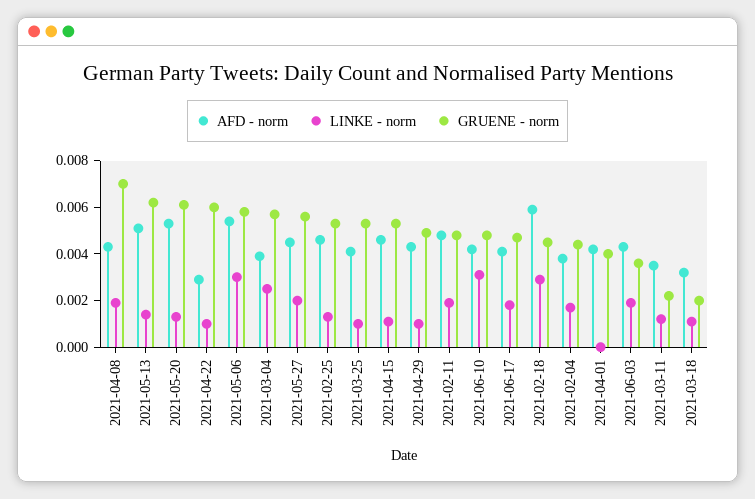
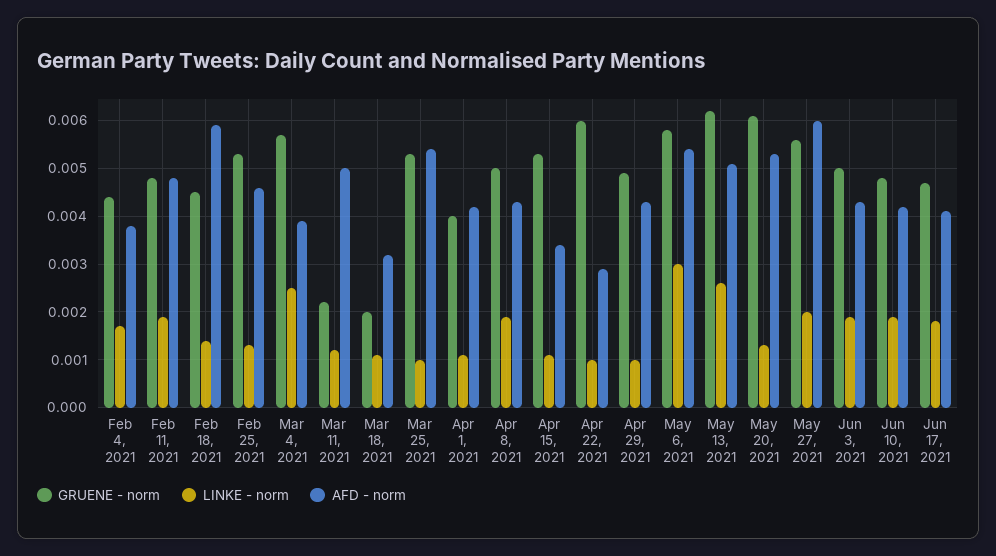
GRUENE - norm, 2021-04-08: 0.007 -> 0.005
LINKE - norm, 2021-05-13: 0.0015 -> 0.0025
AFD - norm, 2021-05-27: 0.0045 -> 0.006
AFD - norm, 2021-03-25: 0.004 -> 0.0055
AFD - norm, 2021-04-15: 0.0045 -> 0.0035
LINKE - norm, 2021-06-10: 0.003 -> 0.002
LINKE - norm, 2021-02-18: 0.003 -> 0.0015
LINKE - norm, 2021-04-01: 0 -> 0.001
GRUENE - norm, 2021-06-03: 0.0035 -> 0.005
AFD - norm, 2021-03-11: 0.0035 -> 0.005

